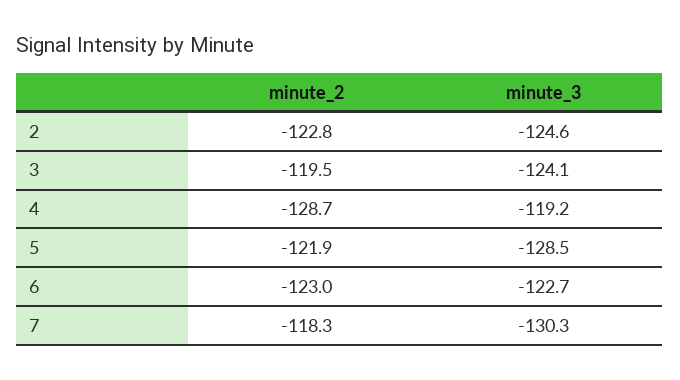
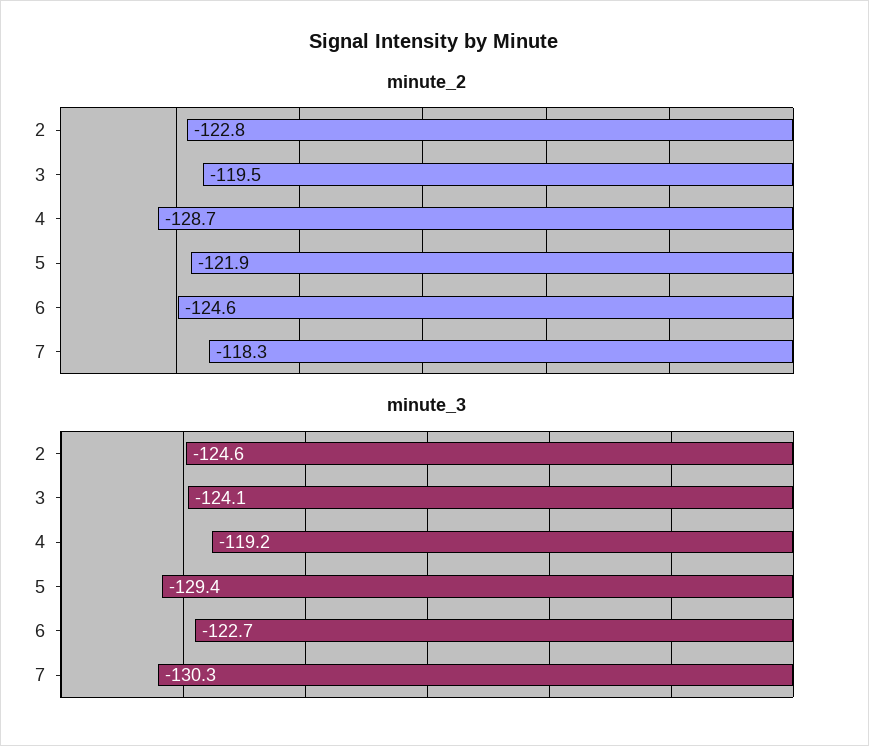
minute_3, 5: -128.5 -> -129.4
minute_2, 6: -123 -> -124.6

